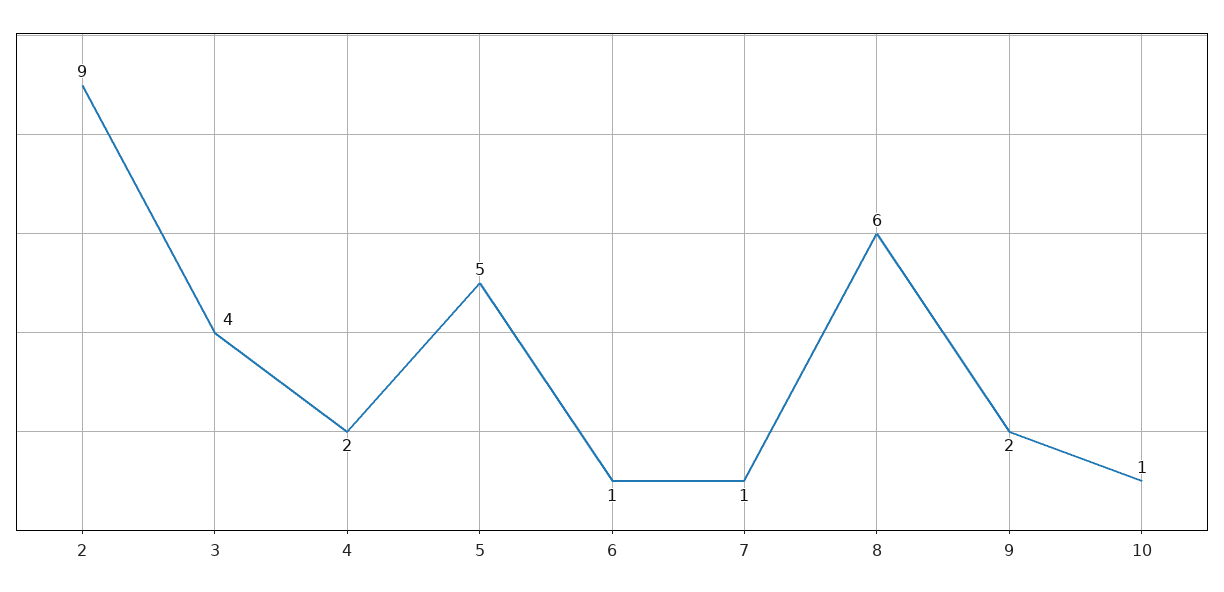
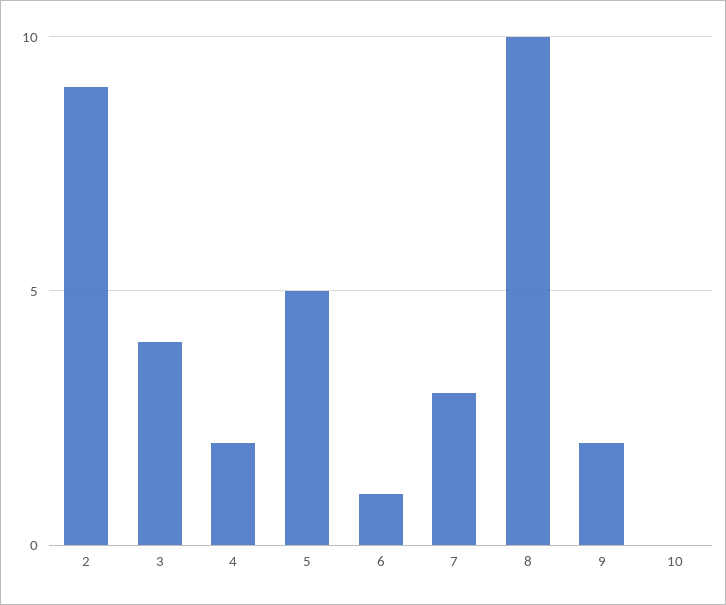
7: 1 -> 3
8: 6 -> 10
10: 1 -> 0

